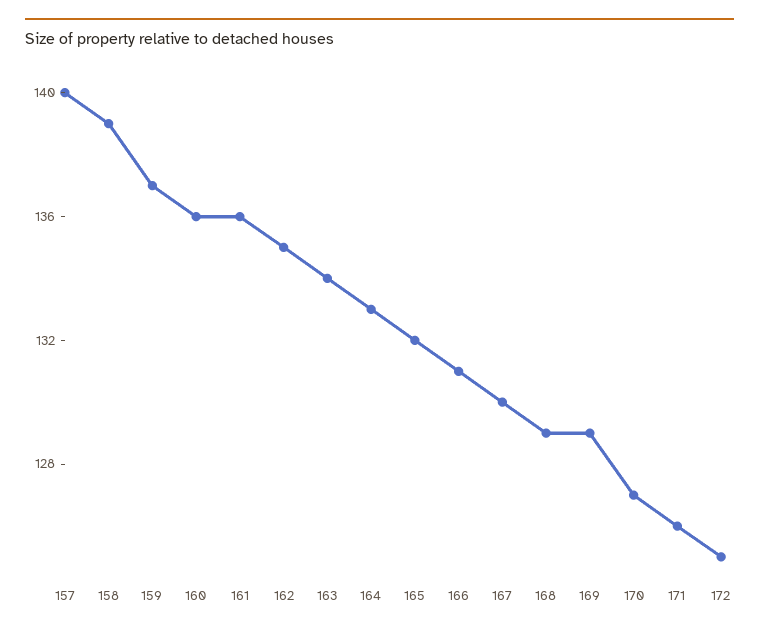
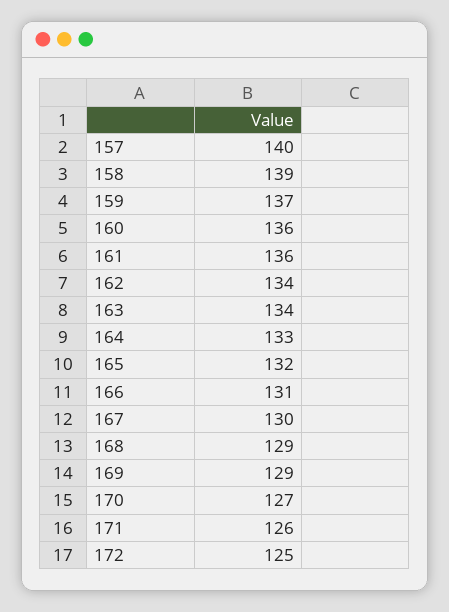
162: 135 -> 134

